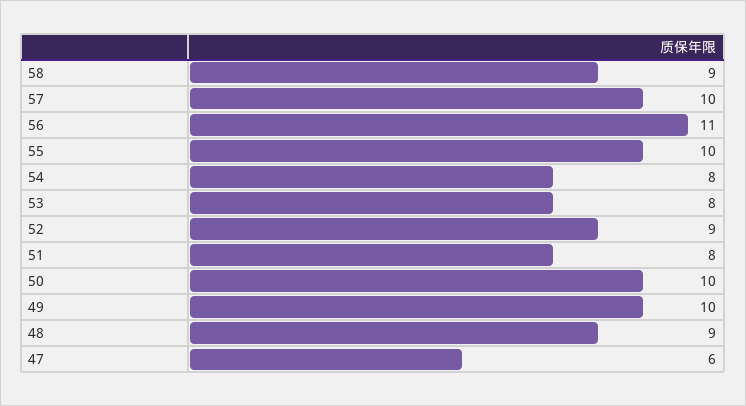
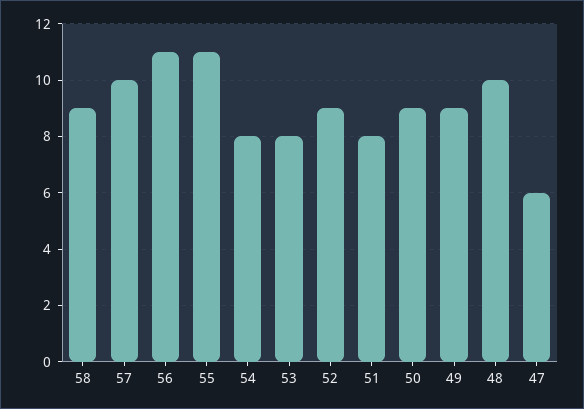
55: 10 -> 11
50: 10 -> 9
49: 10 -> 9
48: 9 -> 10

